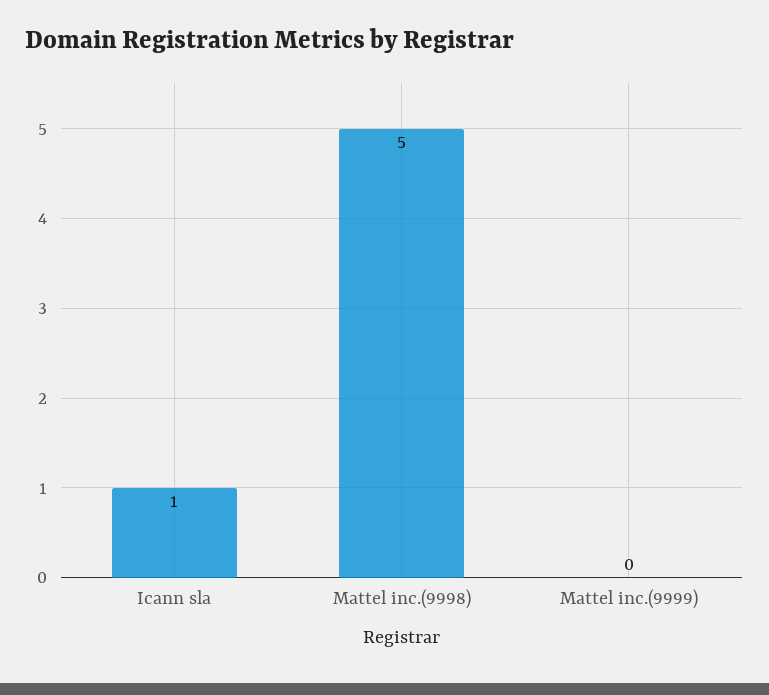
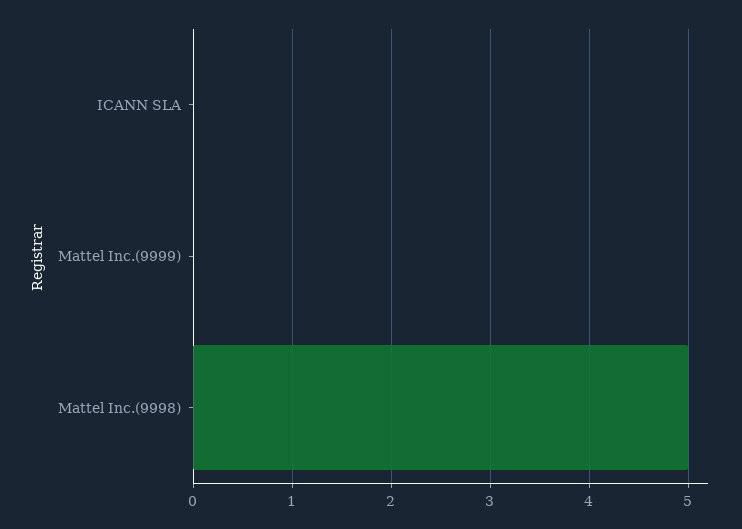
Icann sla: 1 -> 0

